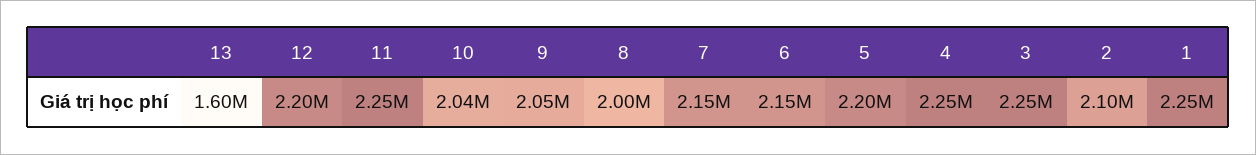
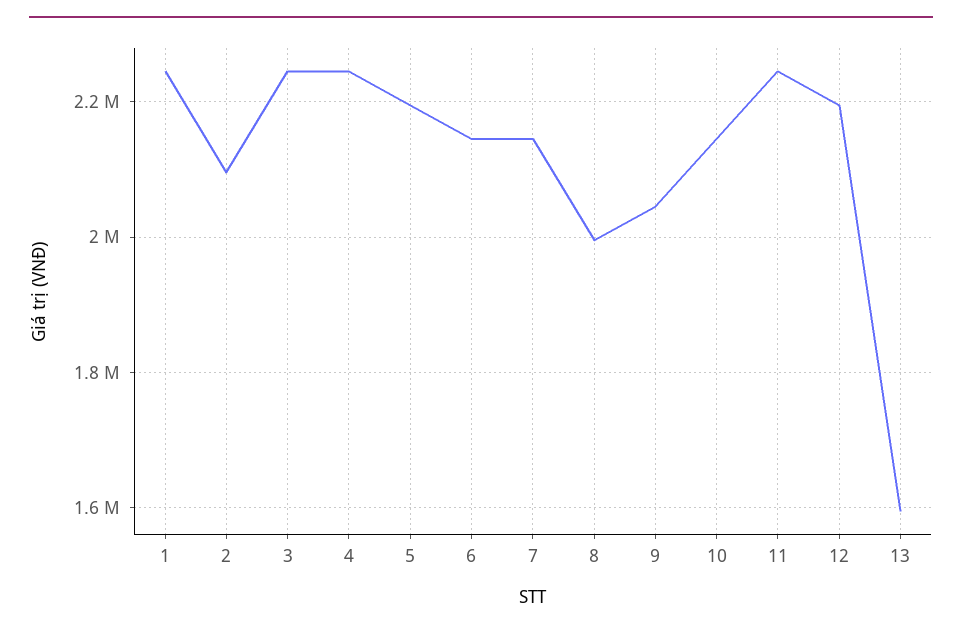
10: 2040000 -> 2140000

